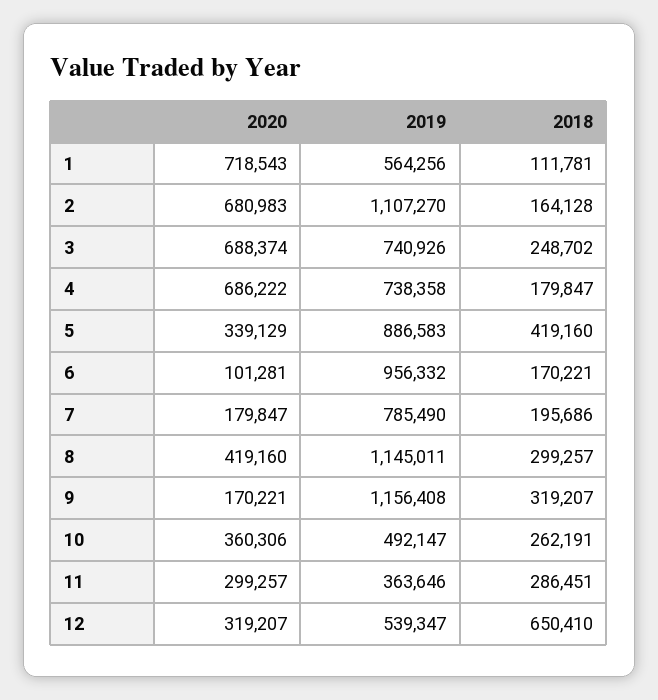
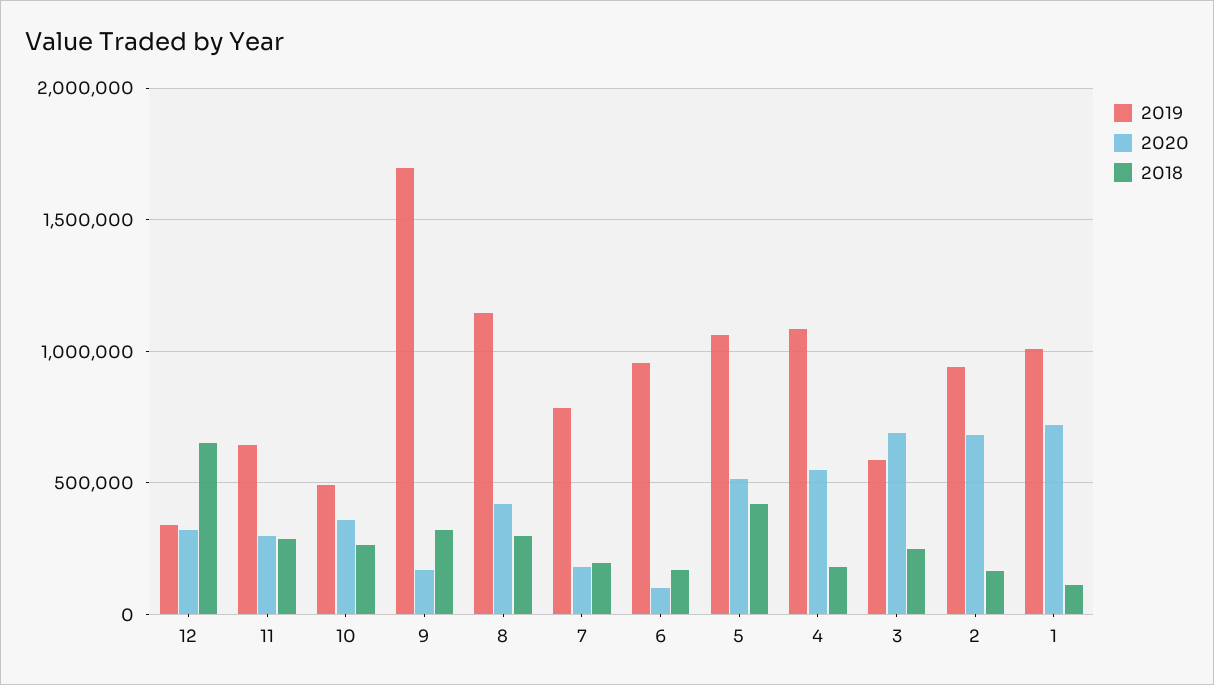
2019, 1: 564256 -> 1000000
2019, 2: 1107270 -> 950000
2019, 3: 740926 -> 600000
2020, 4: 686222 -> 550000
2019, 4: 738358 -> 1100000
2020, 5: 339129 -> 500000
2019, 5: 886583 -> 1050000
2019, 9: 1156408 -> 1700000
2019, 11: 363646 -> 650000
2019, 12: 539347 -> 350000

